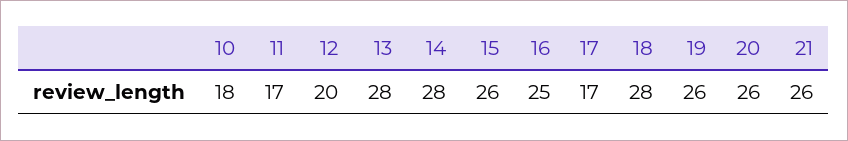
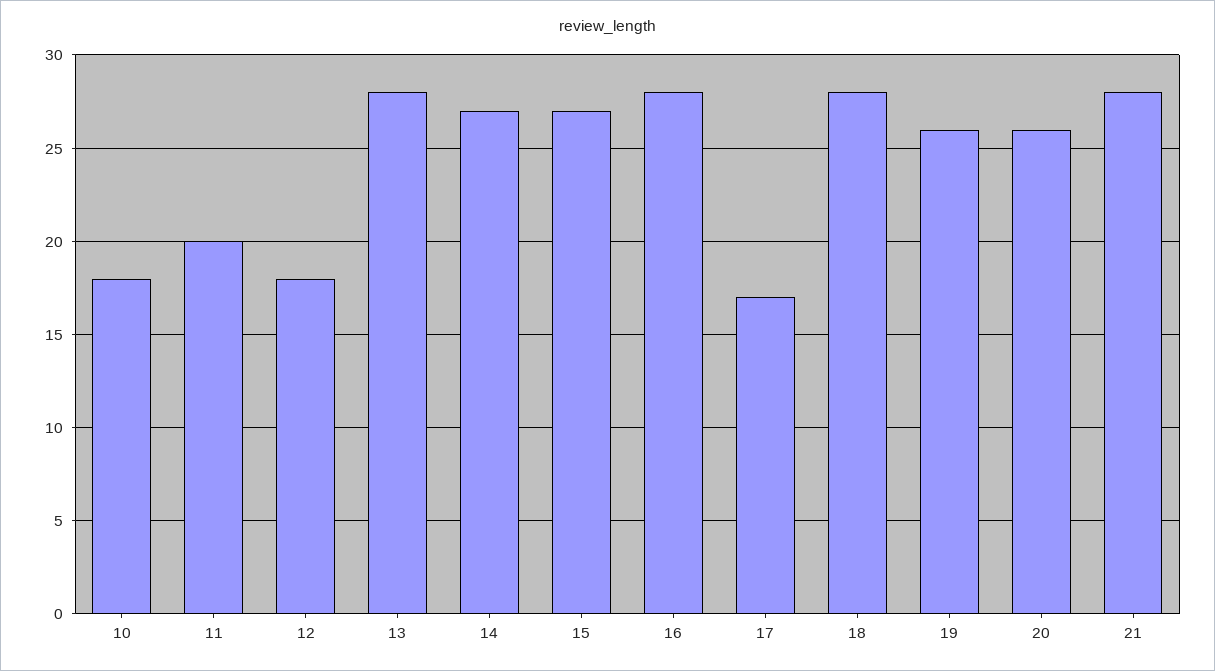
11: 17 -> 20
12: 20 -> 18
14: 28 -> 27
15: 26 -> 27
16: 25 -> 28
21: 26 -> 28

